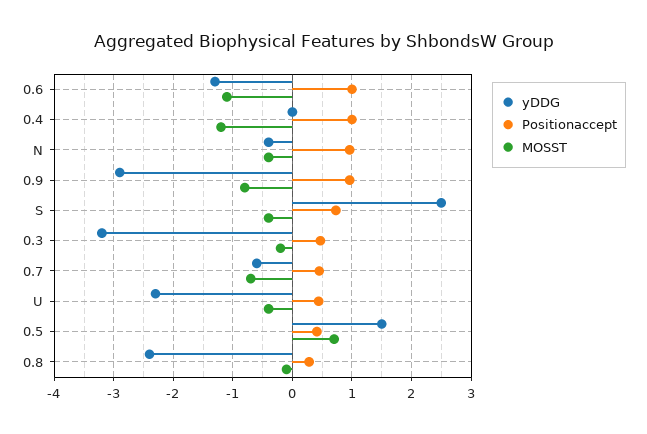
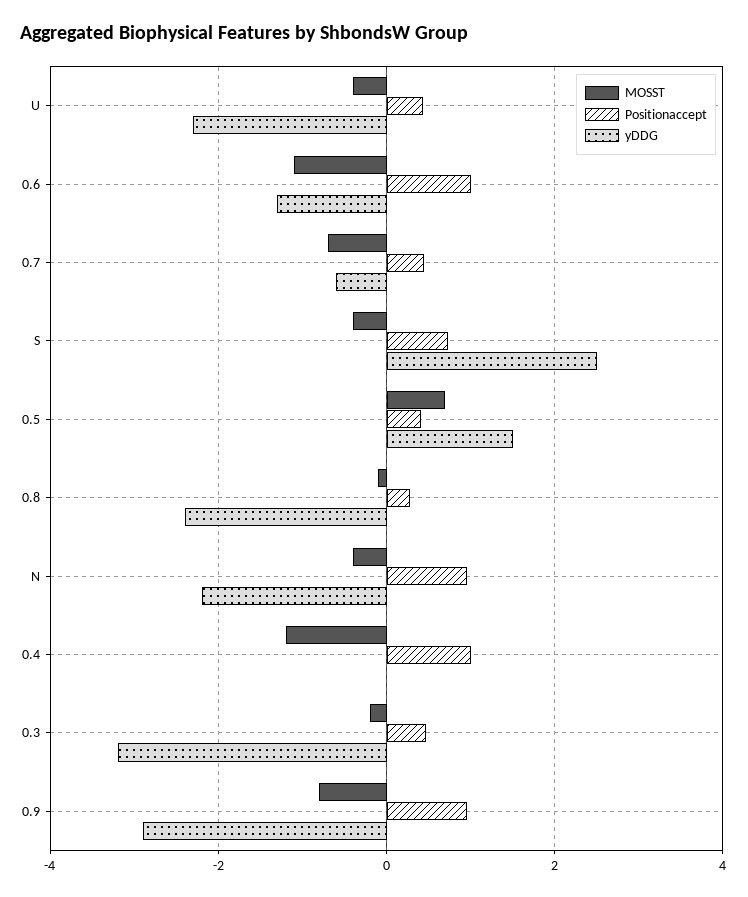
yDDG, N: -0.4 -> -2.2

